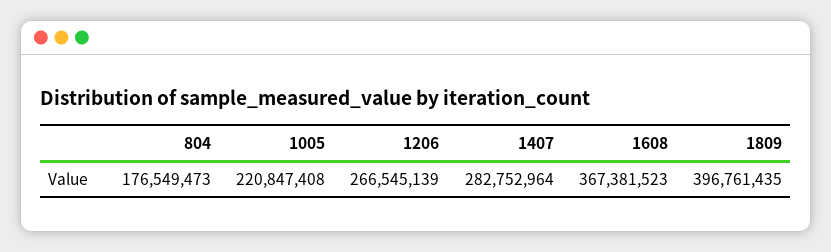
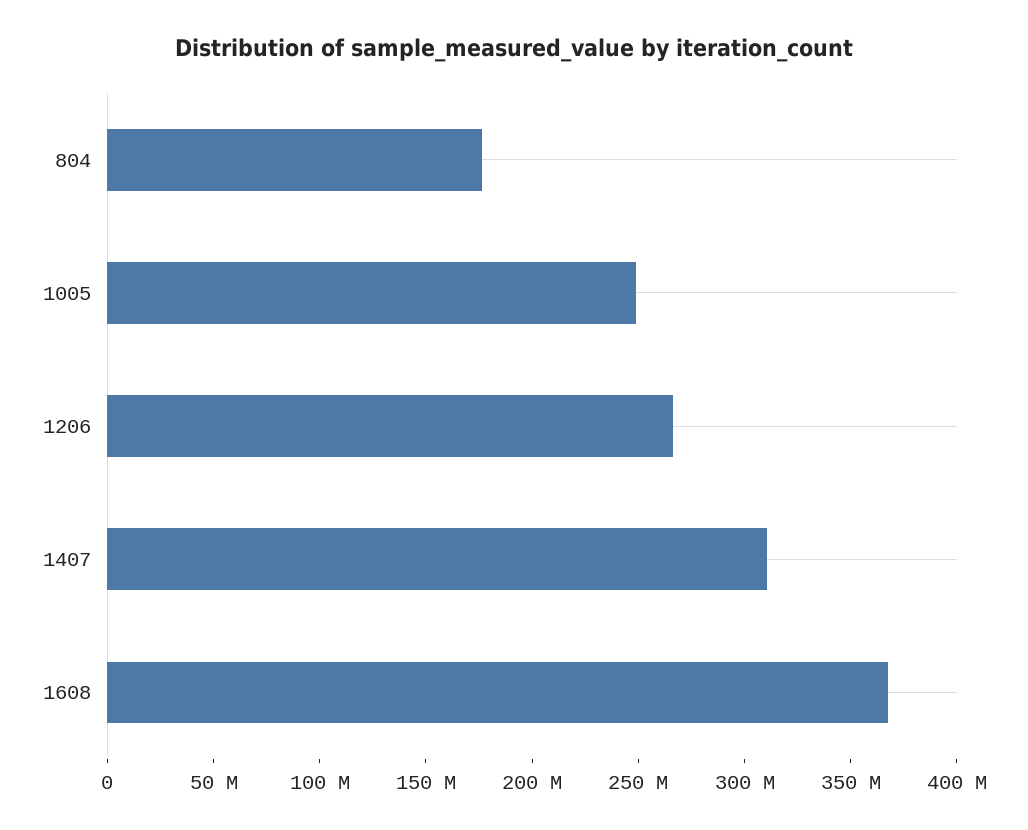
1005: 220847408 -> 250000000
1407: 282752964 -> 310000000
1809: 396761435 -> none

